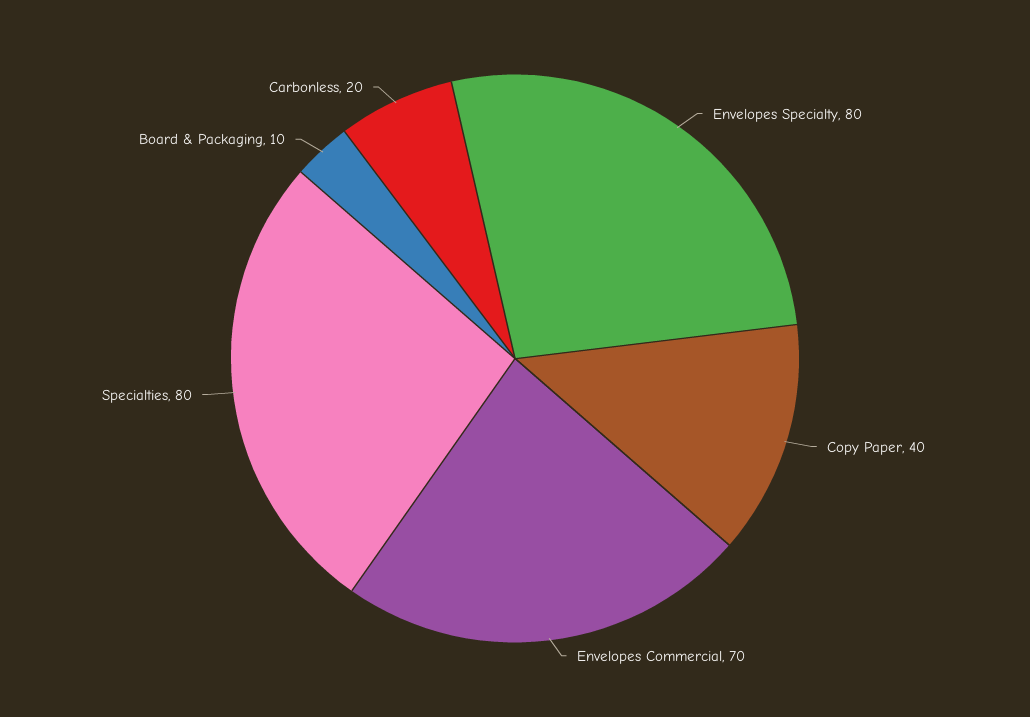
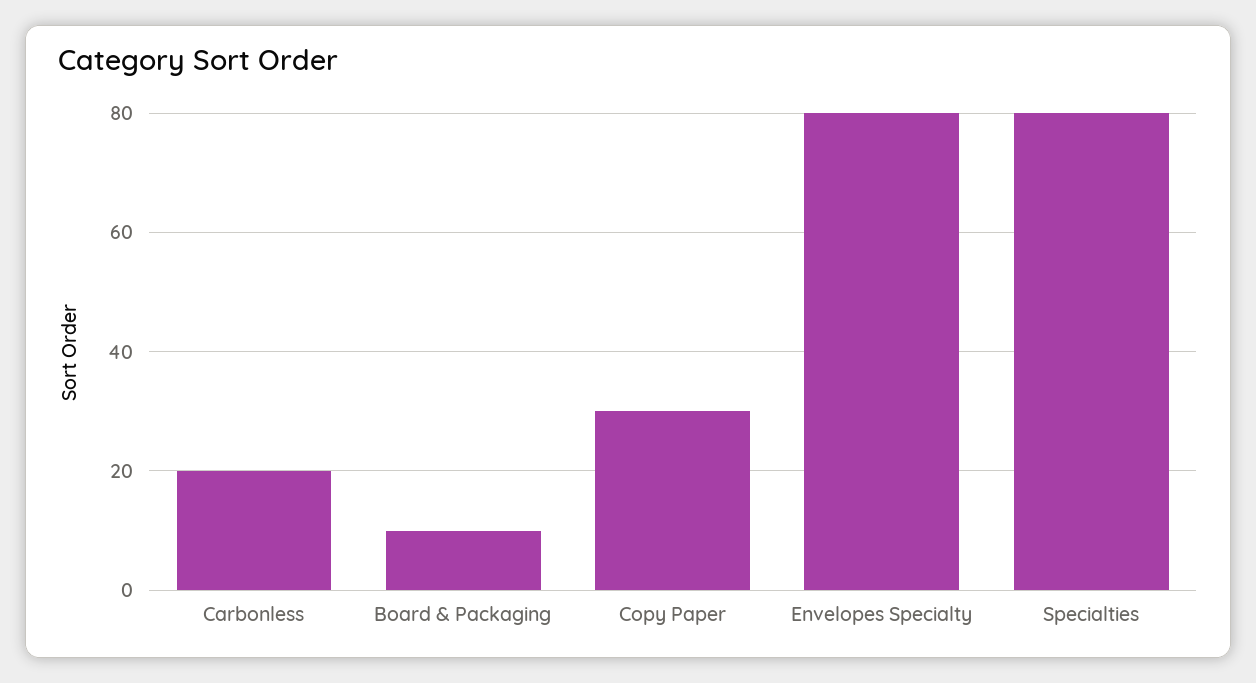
Copy Paper: 40 -> 30
Envelopes Commercial: 70 -> none

